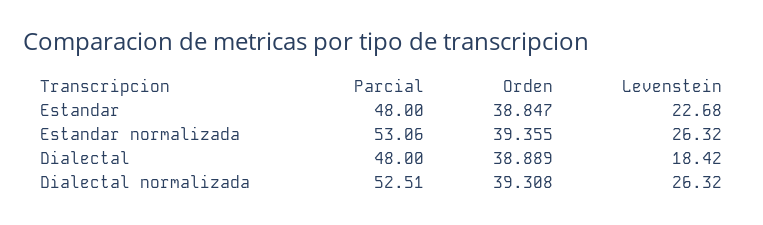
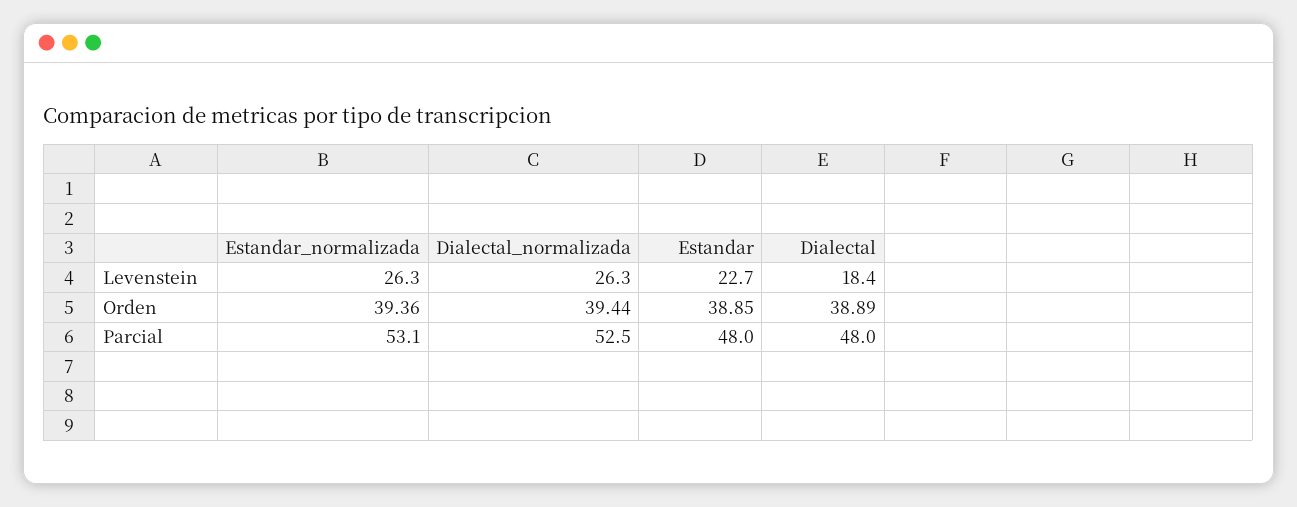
Orden, Dialectal normalizada: 39.308 -> 39.44

